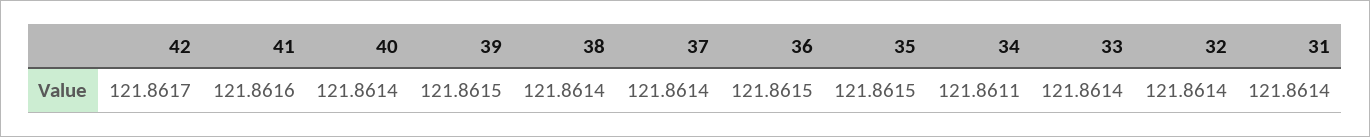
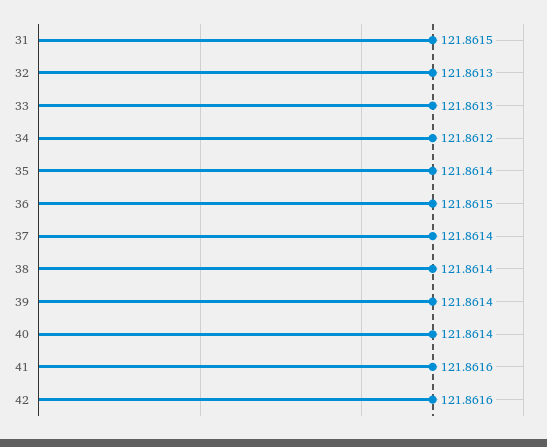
42: 121.8617 -> 121.8616
39: 121.8615 -> 121.8614
35: 121.8615 -> 121.8614
34: 121.8611 -> 121.8612
33: 121.8614 -> 121.8613
32: 121.8614 -> 121.8613
31: 121.8614 -> 121.8615

